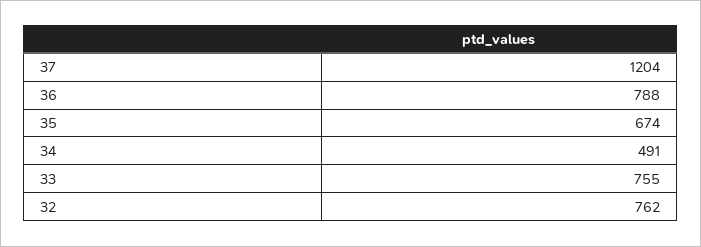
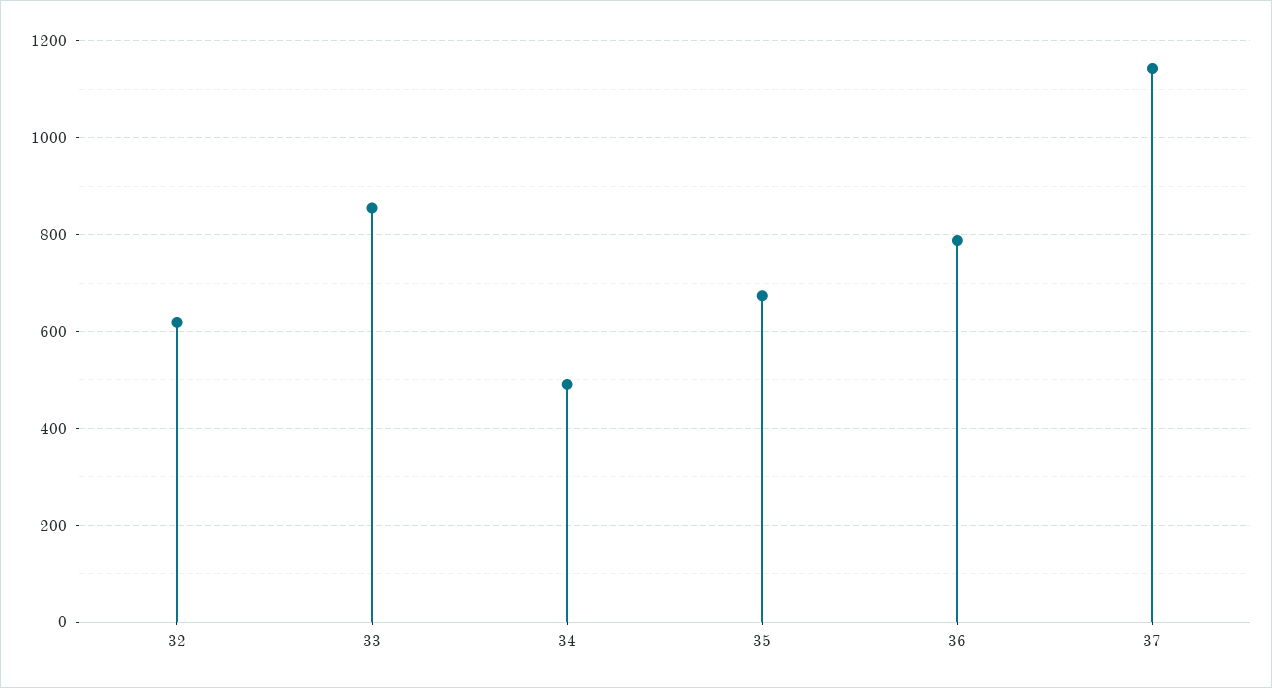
37: 1204 -> 1140
33: 755 -> 860
32: 762 -> 620

